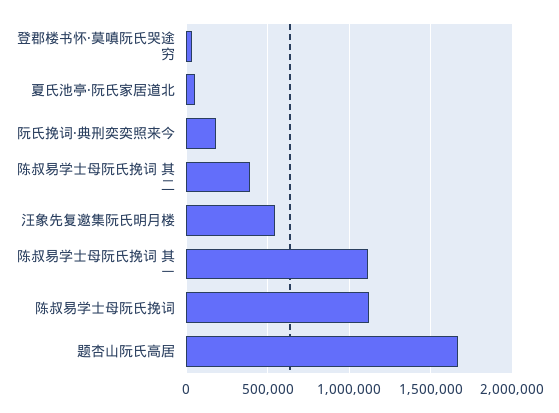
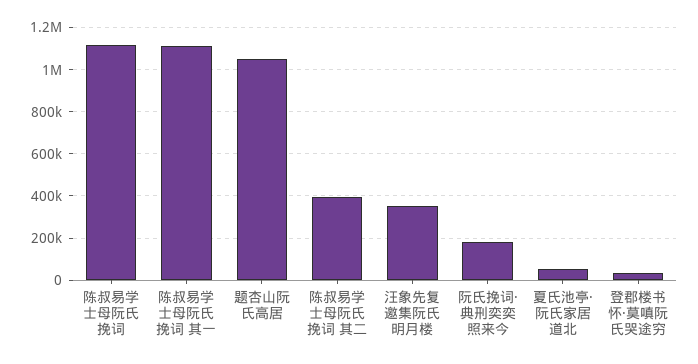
汪象先复邀集阮氏明月楼: 550000 -> 350000
题杏山阮氏高居: 1650000 -> 1050000

